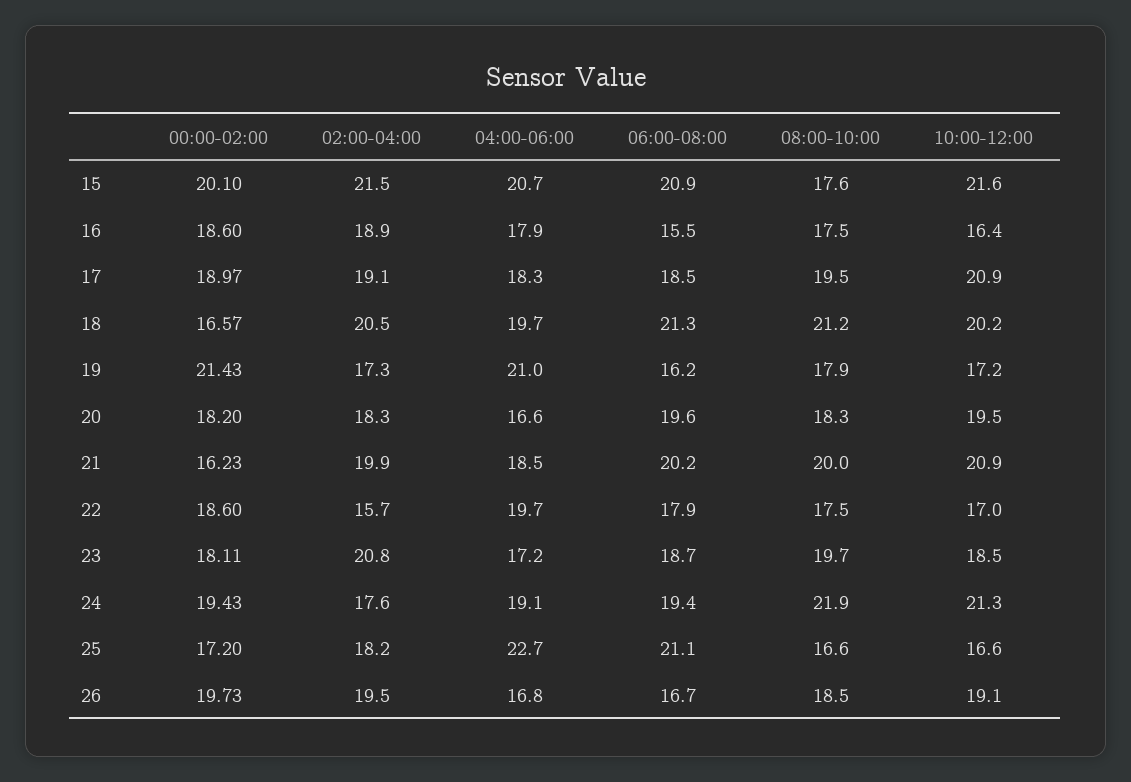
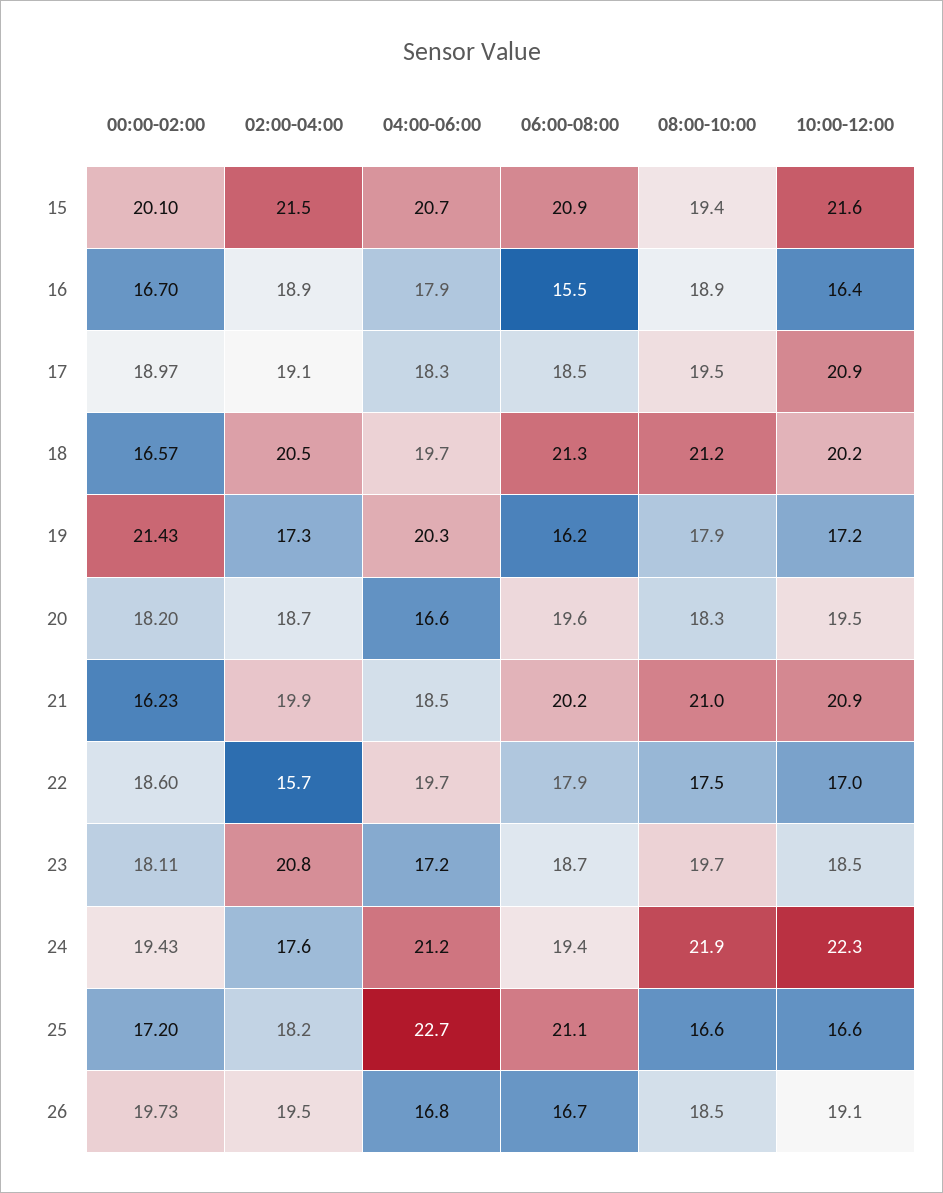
08:00-10:00, 15: 17.6 -> 19.4
00:00-02:00, 16: 18.6 -> 16.7
08:00-10:00, 16: 17.5 -> 18.9
04:00-06:00, 19: 21 -> 20.3
02:00-04:00, 20: 18.3 -> 18.7
08:00-10:00, 21: 20 -> 21
04:00-06:00, 24: 19.1 -> 21.2
10:00-12:00, 24: 21.3 -> 22.3

